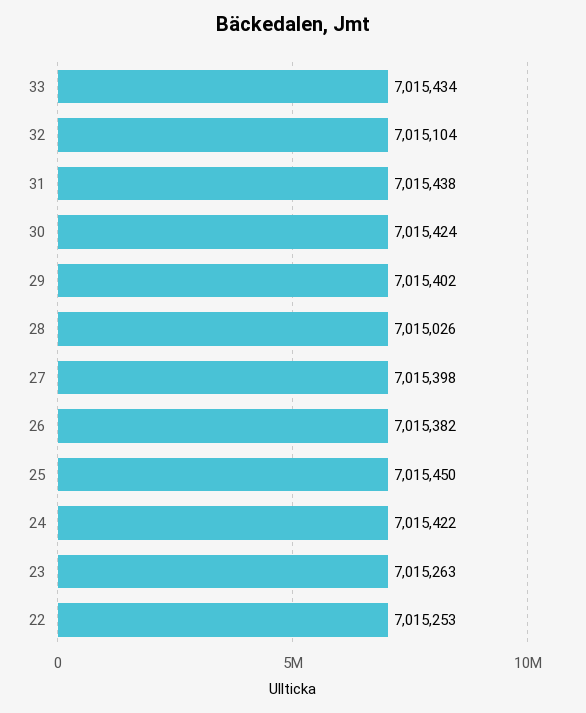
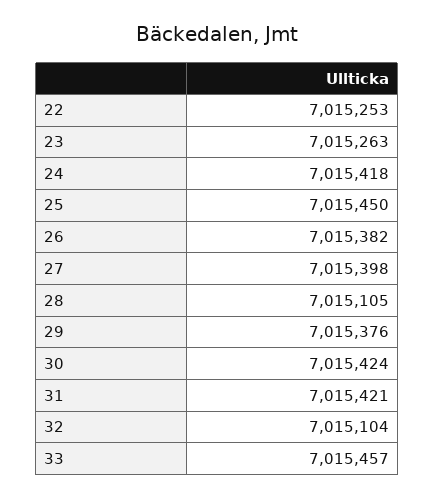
33: 7015434 -> 7015457
31: 7015438 -> 7015421
29: 7015402 -> 7015376
28: 7015026 -> 7015105
24: 7015422 -> 7015418

